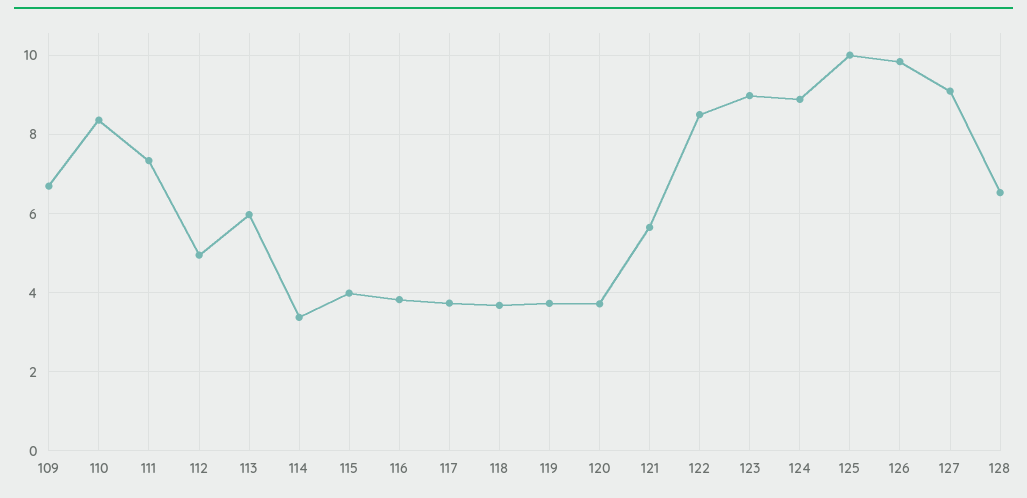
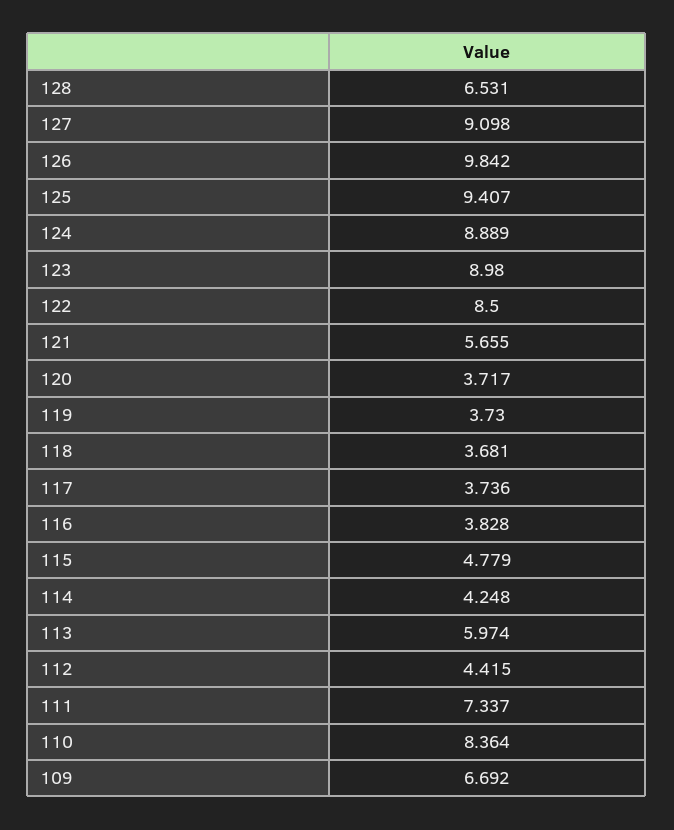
112: 5 -> 4.415
114: 3.4 -> 4.248
115: 4 -> 4.779
125: 10 -> 9.407

